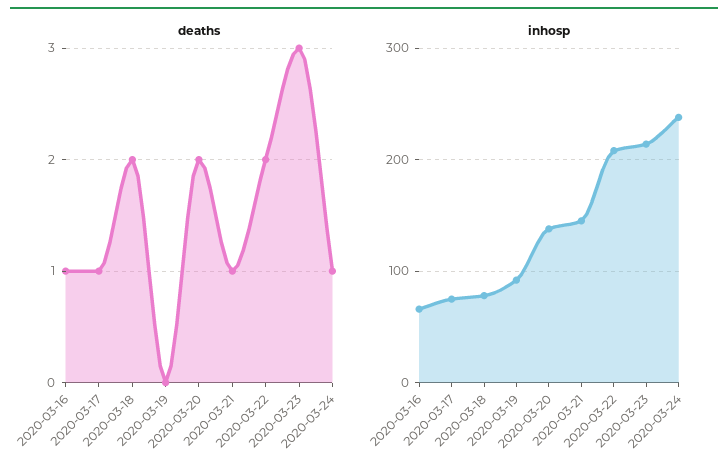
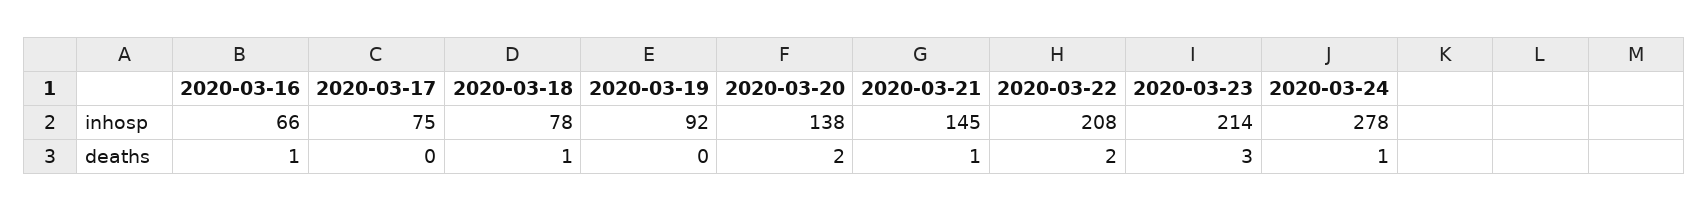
deaths, 2020-03-17: 1 -> 0
deaths, 2020-03-18: 2 -> 1
inhosp, 2020-03-24: 240 -> 278

